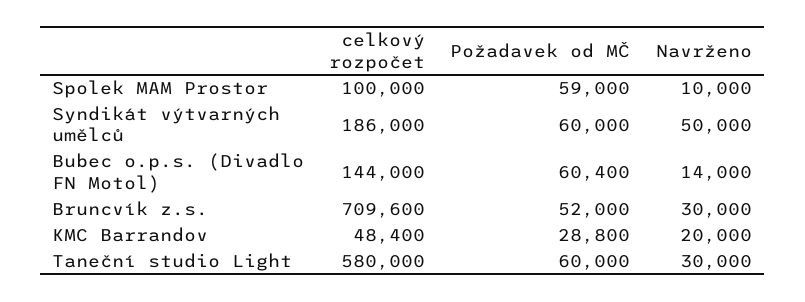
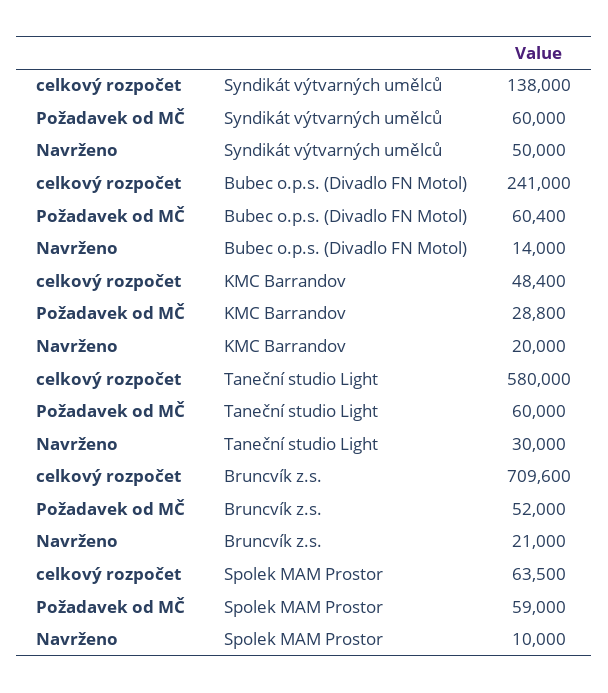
celkový rozpočet, Spolek MAM Prostor: 100000 -> 63500
celkový rozpočet, Syndikát výtvarných umělců: 186000 -> 138000
celkový rozpočet, Bubec o.p.s. (Divadlo FN Motol): 144000 -> 241000
Navrženo, Bruncvík z.s.: 30000 -> 21000

